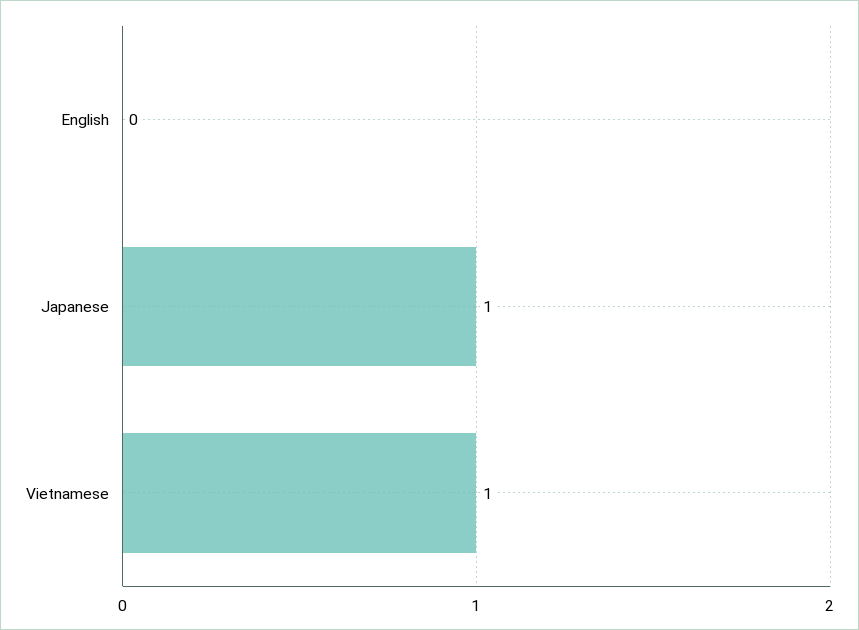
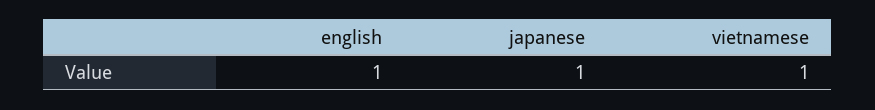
English: 0 -> 1

